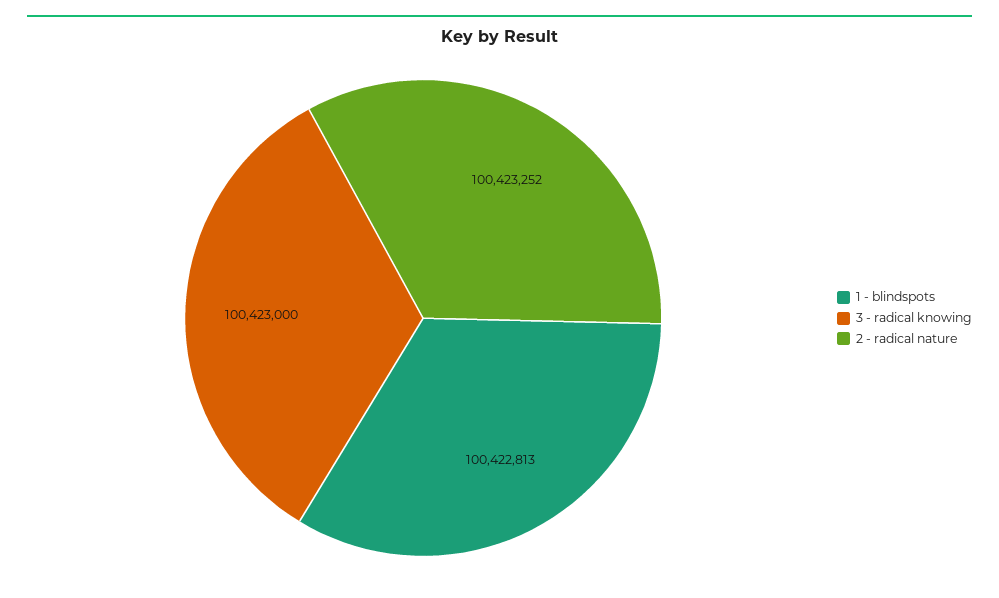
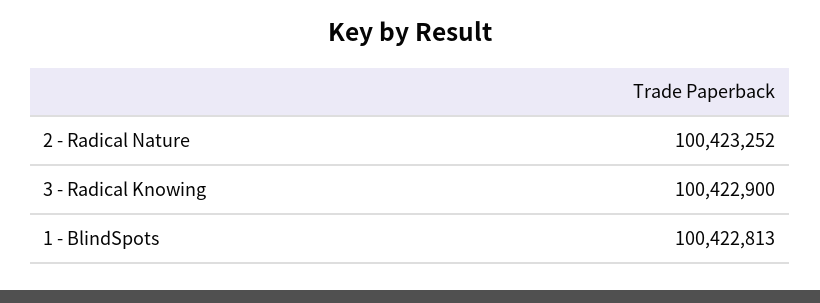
3 - radical knowing: 100423000 -> 100422900

